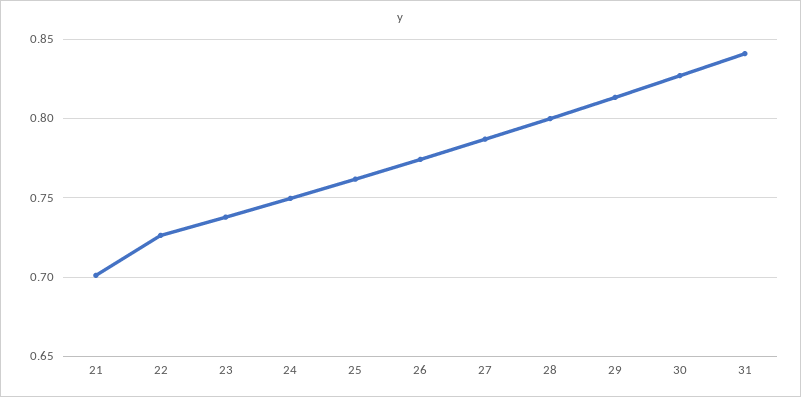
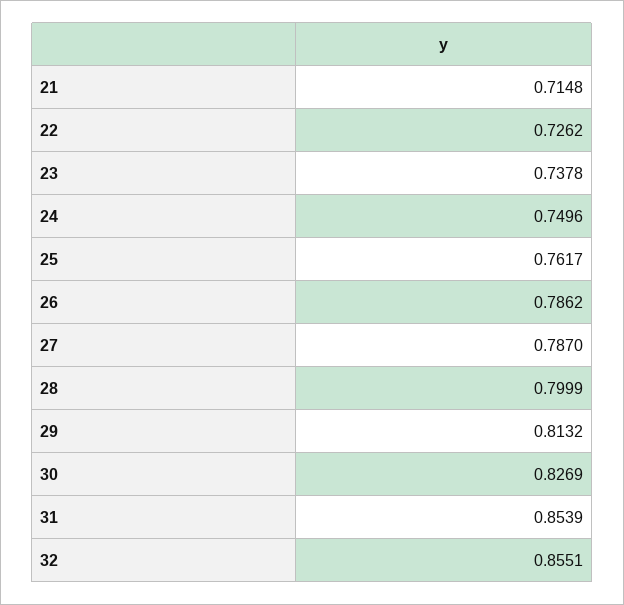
21: 0.7 -> 0.7148
26: 0.775 -> 0.7862
31: 0.84 -> 0.8539
32: none -> 0.8551

